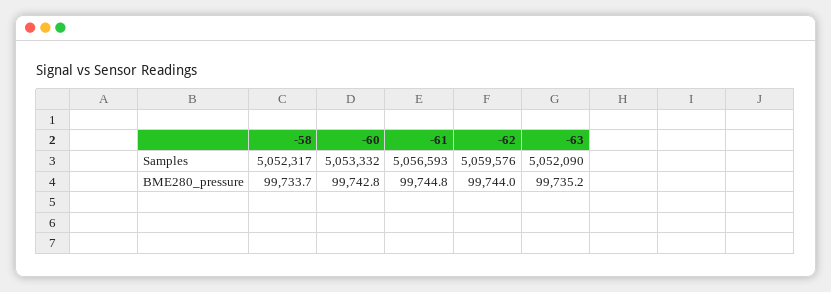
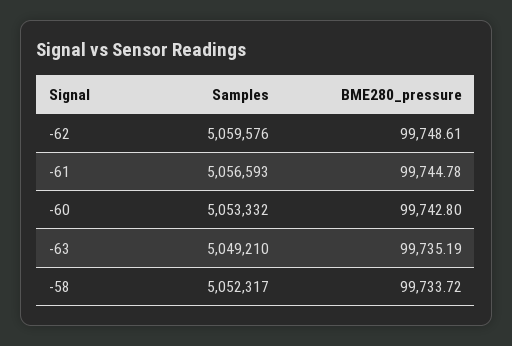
-63, Samples: 5052090 -> 5049210
-62, BME280_pressure: 99744 -> 99748.61

